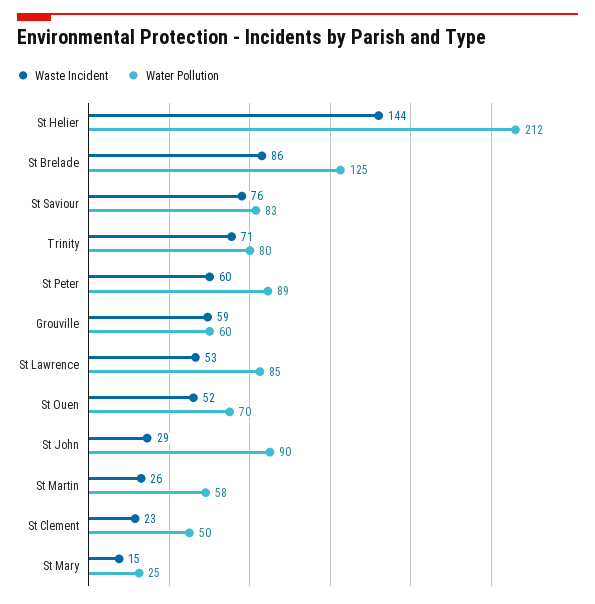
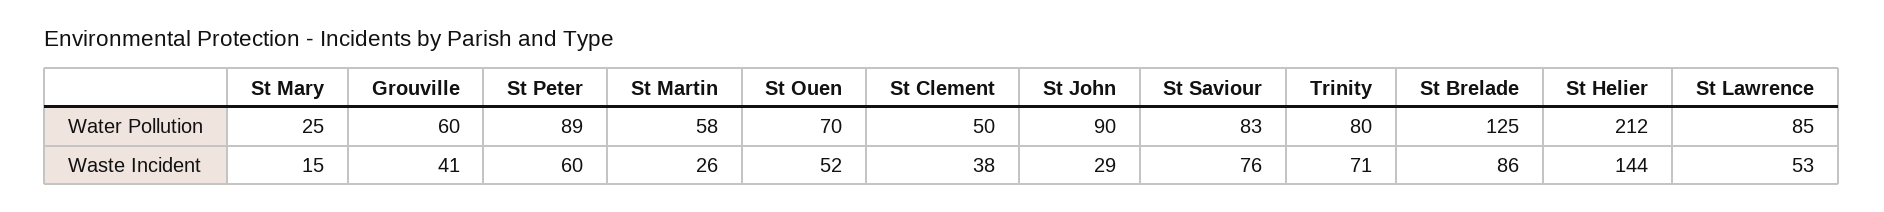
Waste Incident, Grouville: 59 -> 41
Waste Incident, St Clement: 23 -> 38

